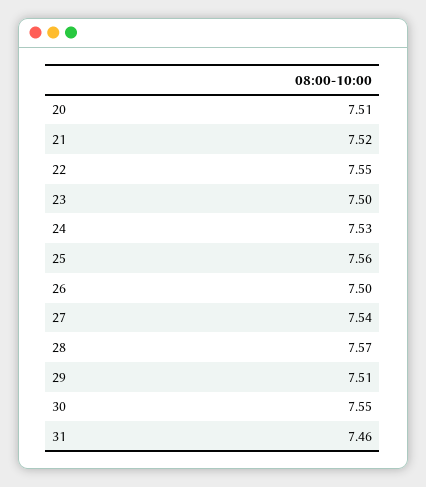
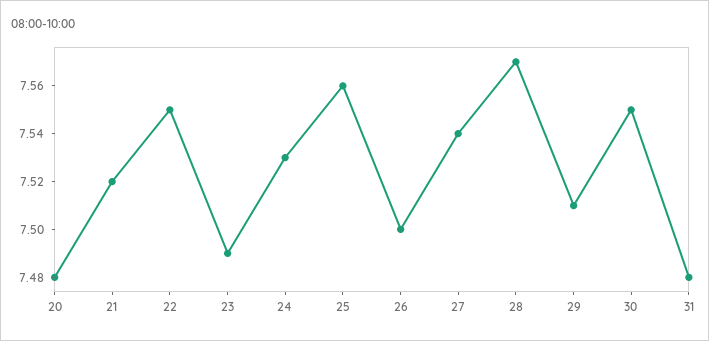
20: 7.51 -> 7.48
23: 7.5 -> 7.49
31: 7.46 -> 7.48

